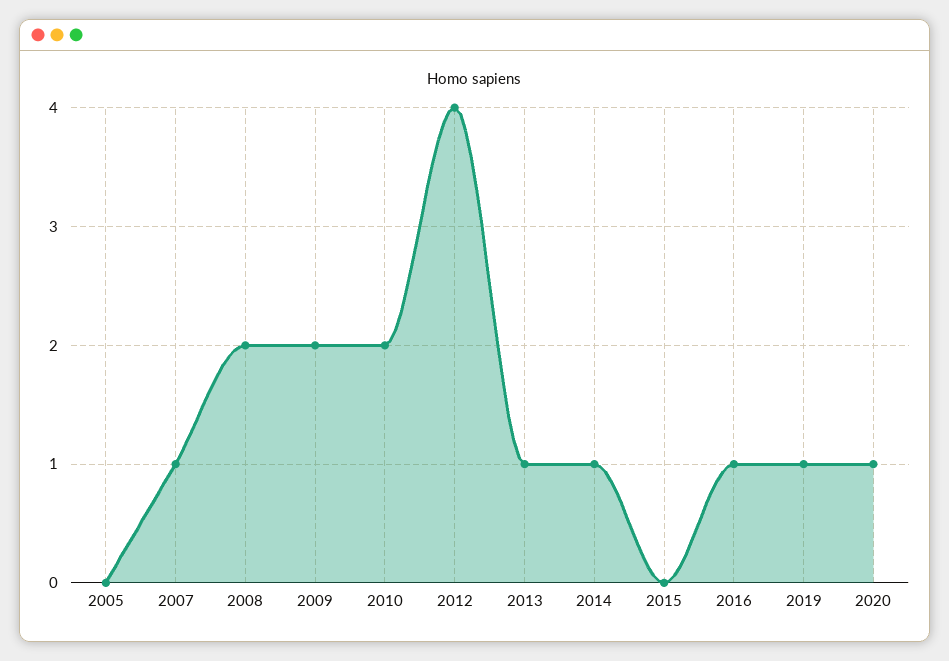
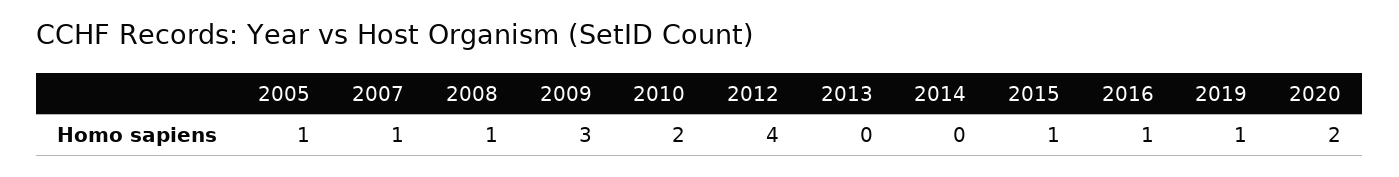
2005: 0 -> 1
2008: 2 -> 1
2009: 2 -> 3
2013: 1 -> 0
2014: 1 -> 0
2015: 0 -> 1
2020: 1 -> 2

